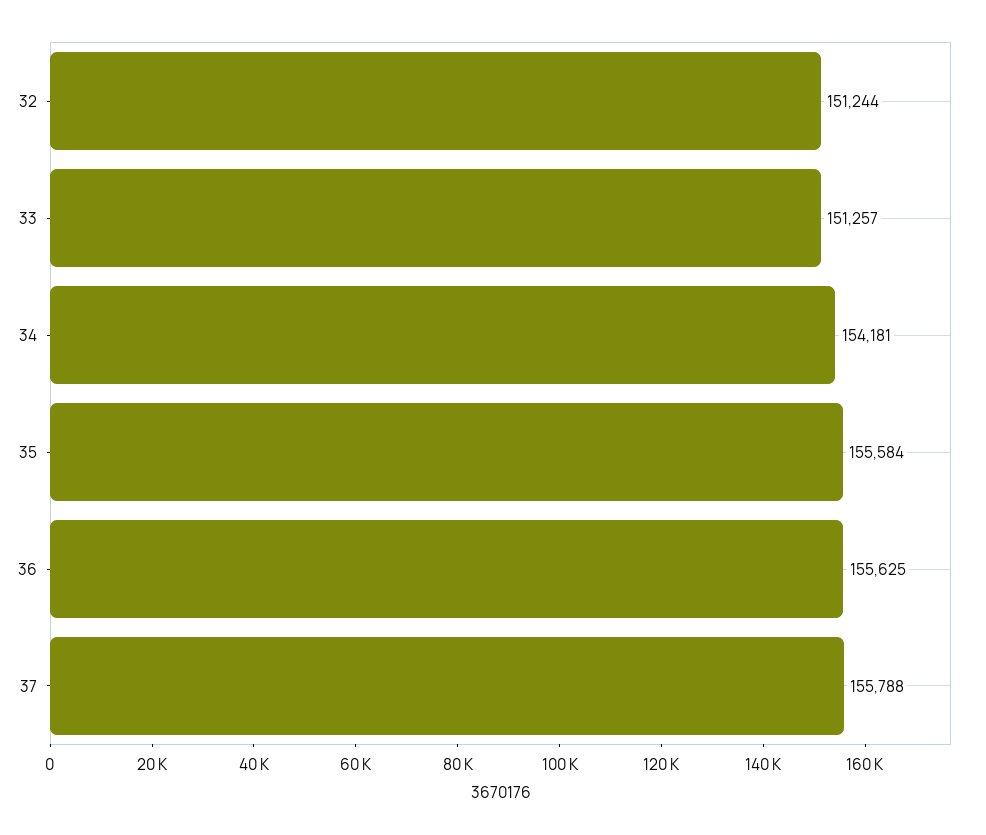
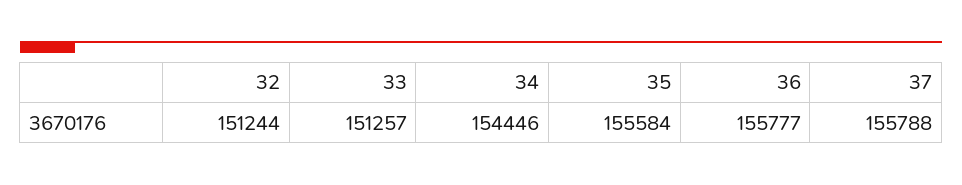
34: 154181 -> 154446
36: 155625 -> 155777

